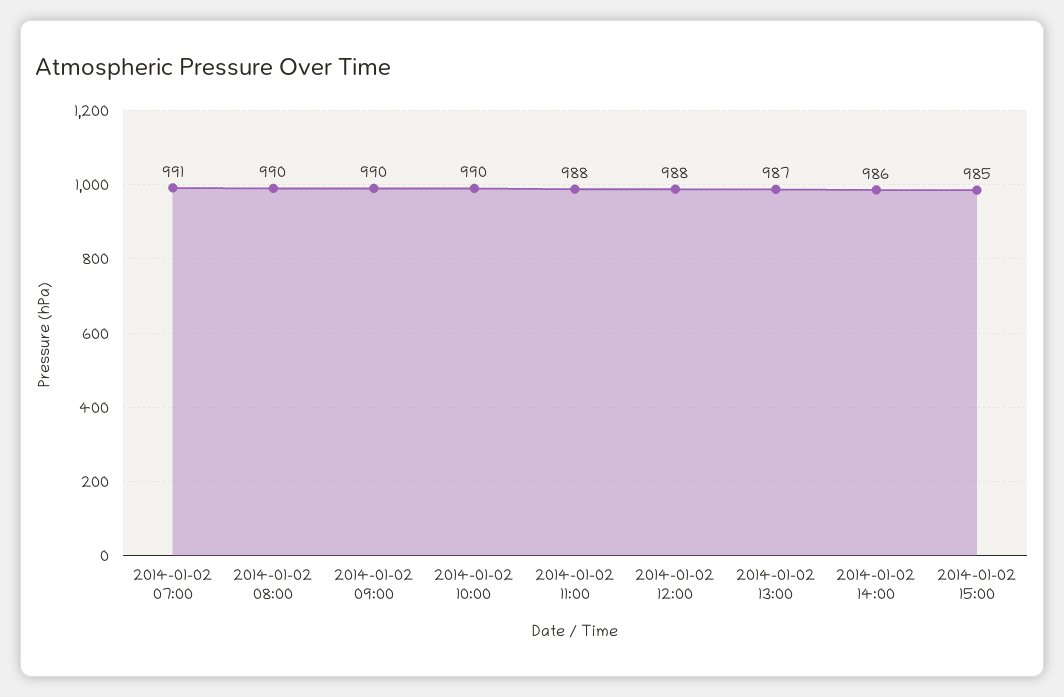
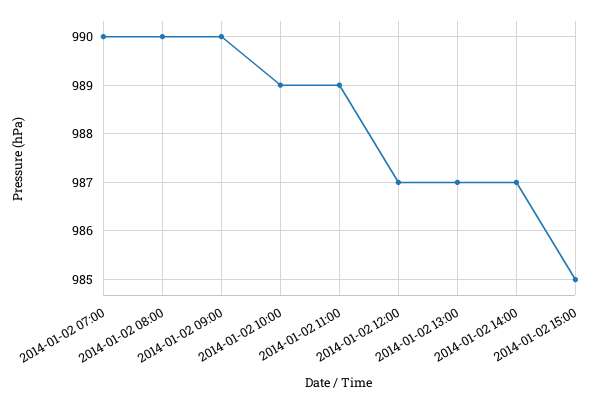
2014-01-02 07:00: 991 -> 990
2014-01-02 10:00: 990 -> 989
2014-01-02 11:00: 988 -> 989
2014-01-02 12:00: 988 -> 987
2014-01-02 14:00: 986 -> 987

